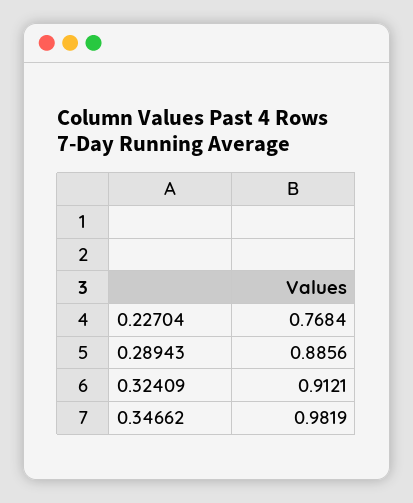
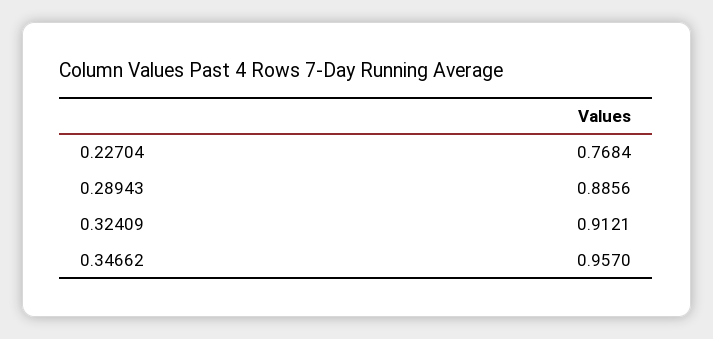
0.34662: 0.9819 -> 0.957

